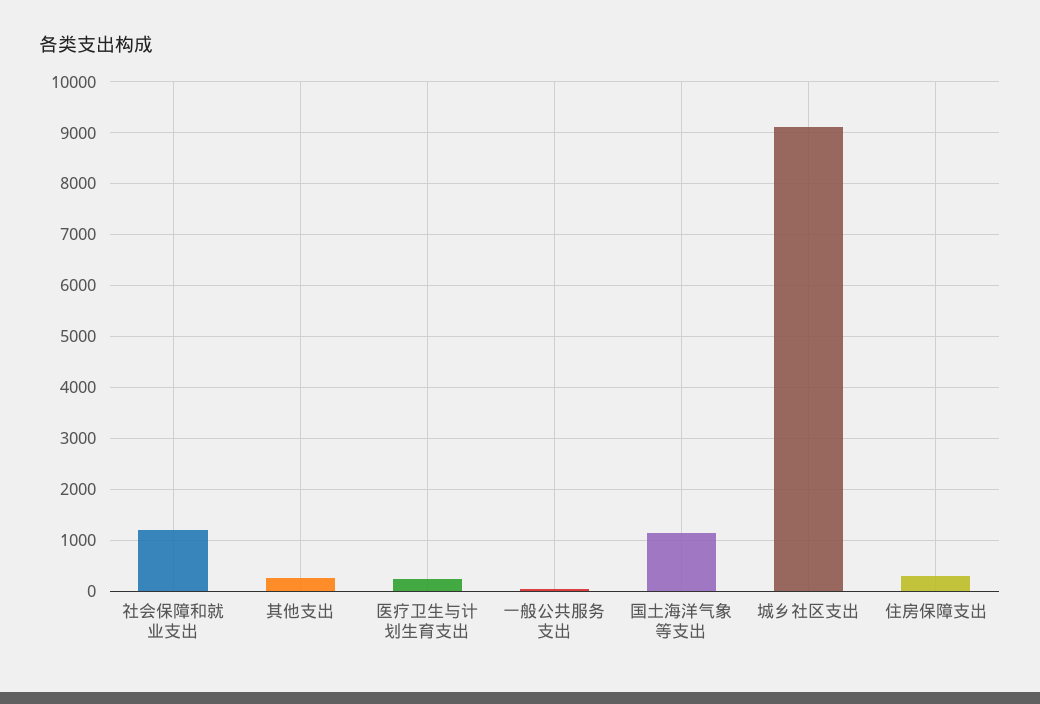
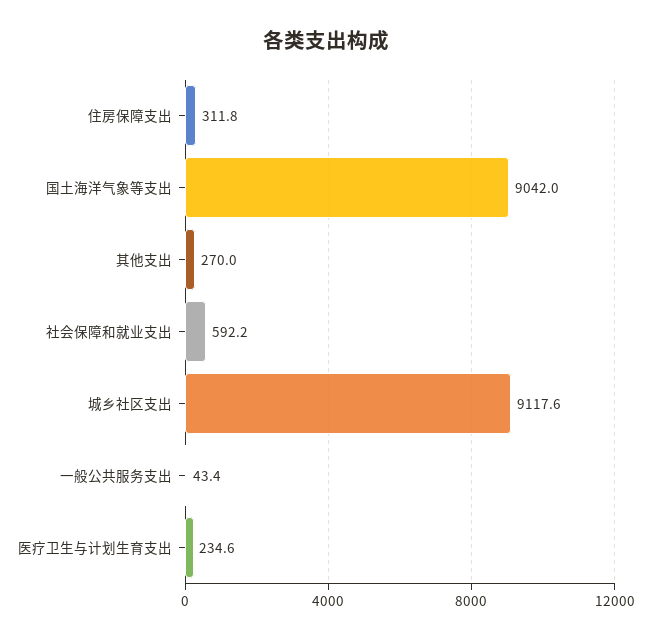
社会保障和就业支出: 1200 -> 592.2
国土海洋气象等支出: 1200 -> 9042

